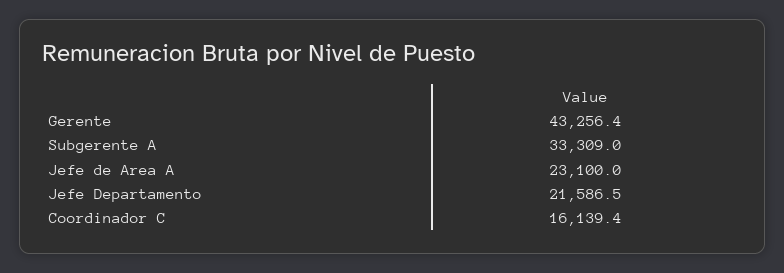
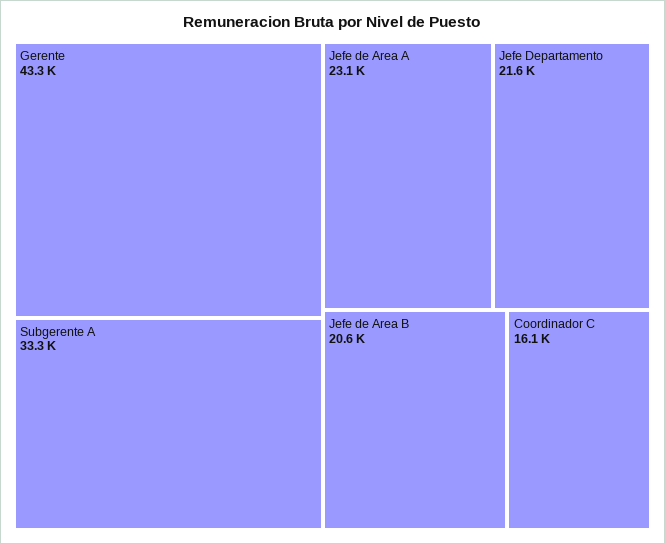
Jefe de Area B: none -> 20600

